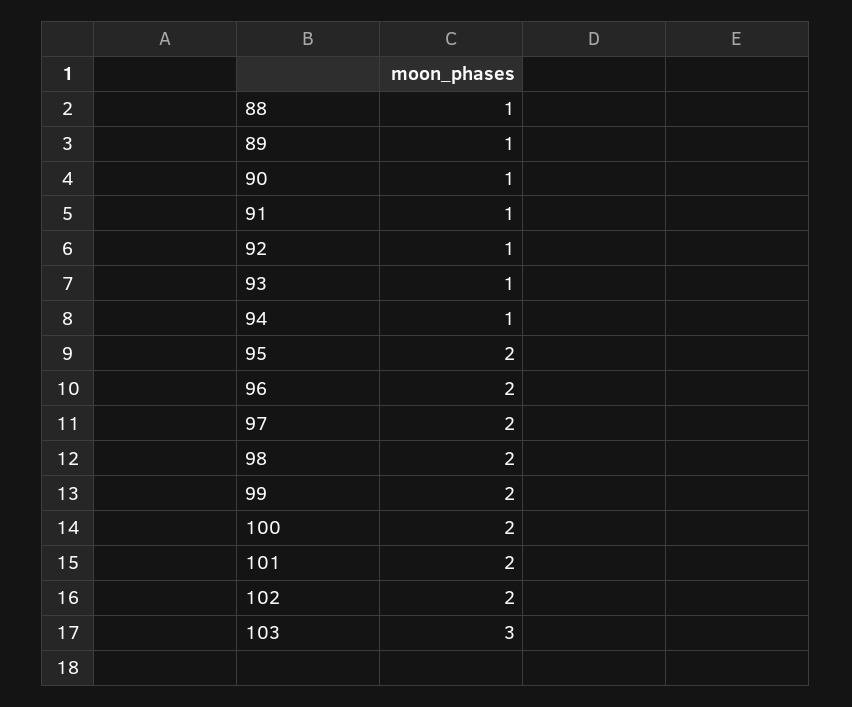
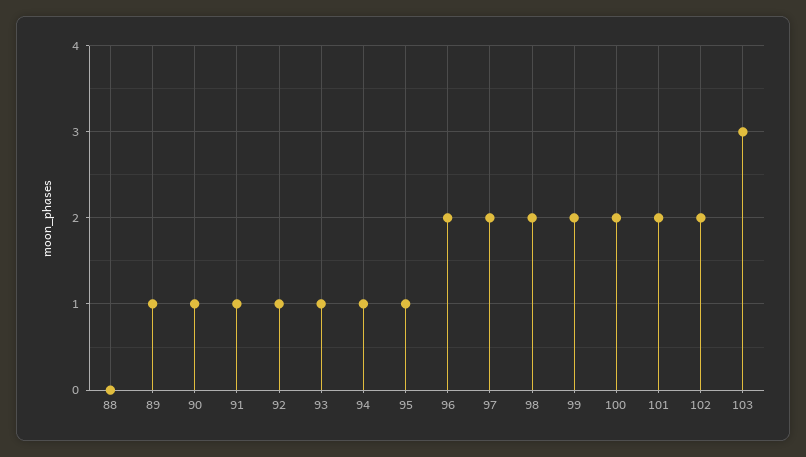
88: 1 -> 0
95: 2 -> 1

